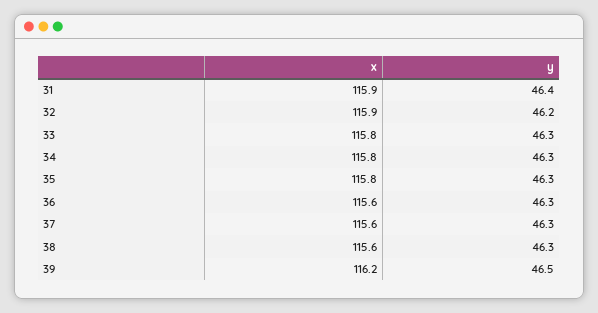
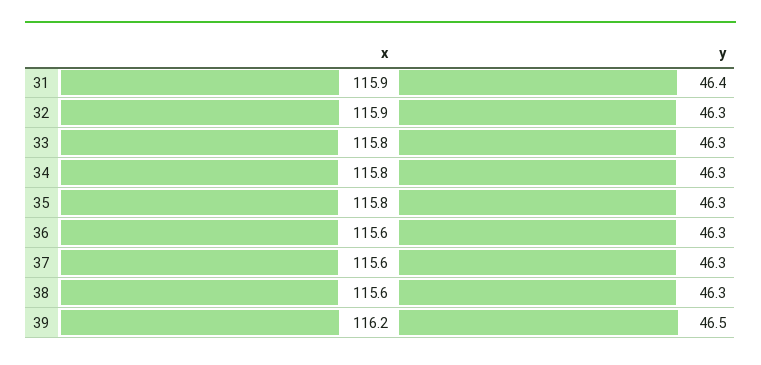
y, 32: 46.2 -> 46.3

